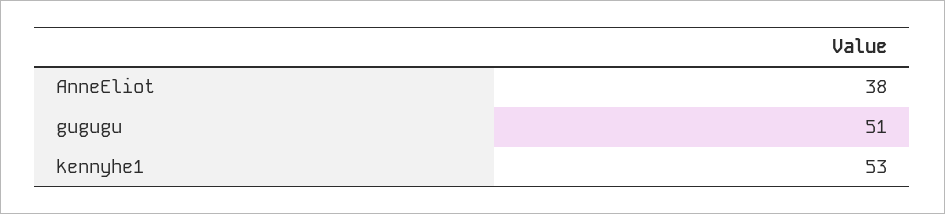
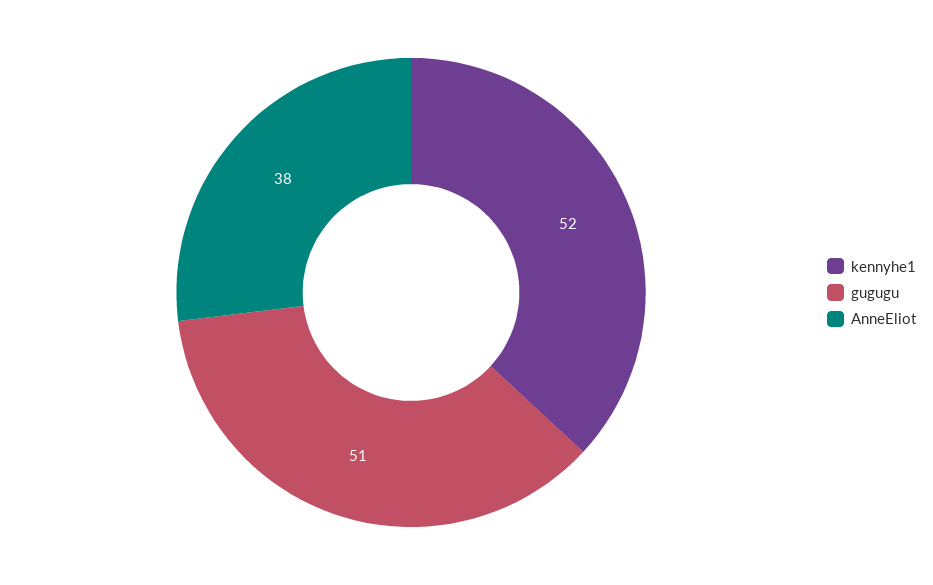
kennyhe1: 53 -> 52

